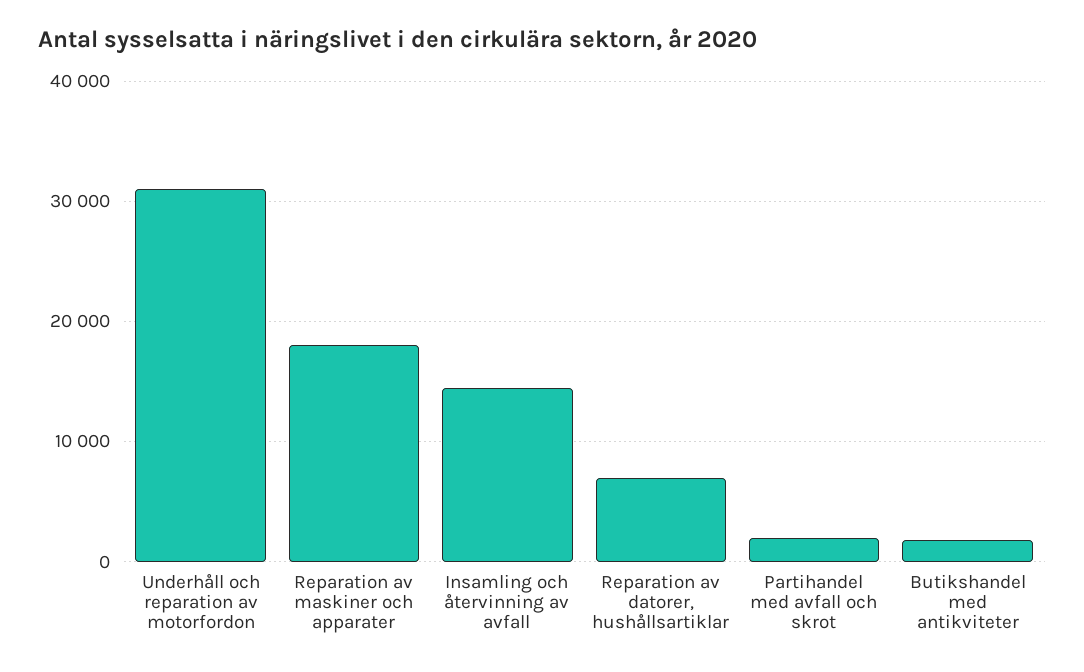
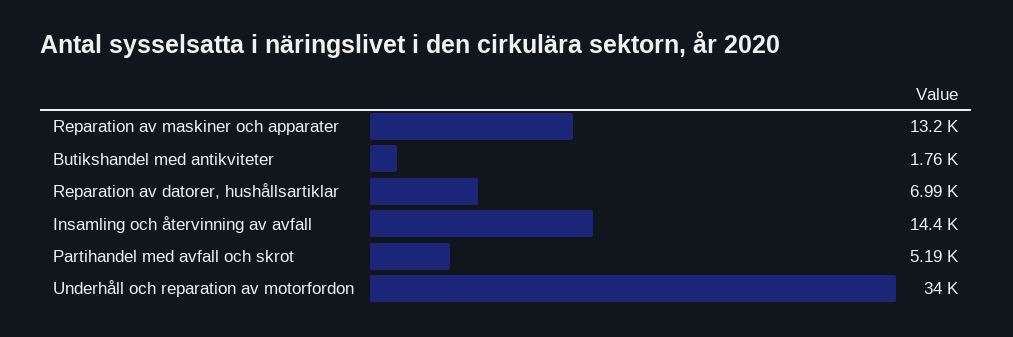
Underhåll och reparation av motorfordon: 31000 -> 34000
Reparation av maskiner och apparater: 18000 -> 13200
Partihandel med avfall och skrot: 2000 -> 5190

